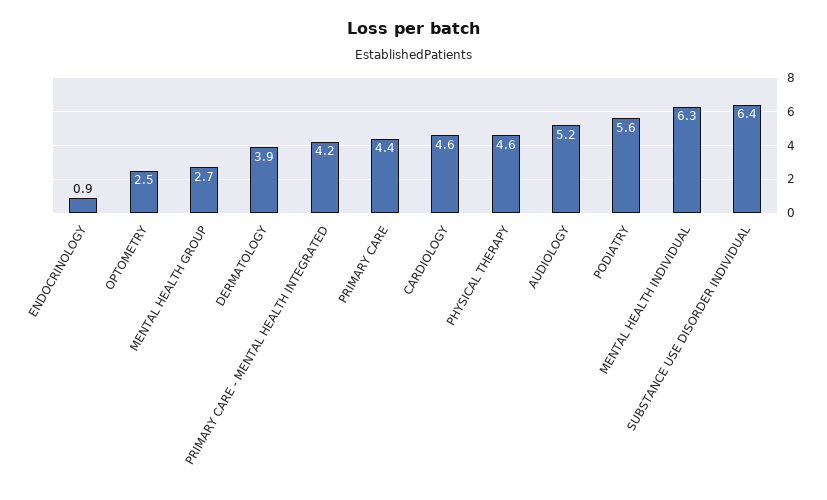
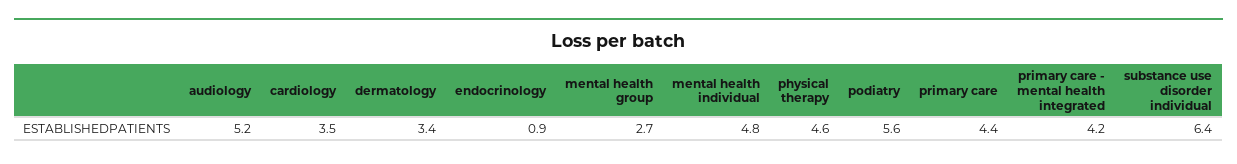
OPTOMETRY: 2.5 -> none
DERMATOLOGY: 3.9 -> 3.4
CARDIOLOGY: 4.6 -> 3.5
MENTAL HEALTH INDIVIDUAL: 6.3 -> 4.8

